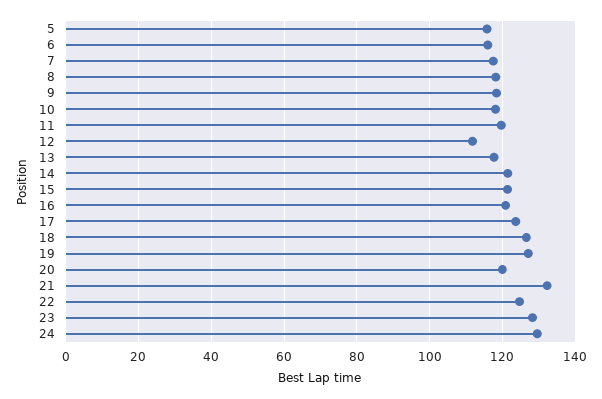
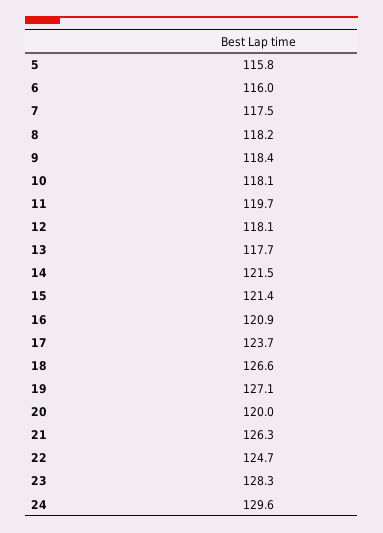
12: 112 -> 118.1
21: 132 -> 126.3

